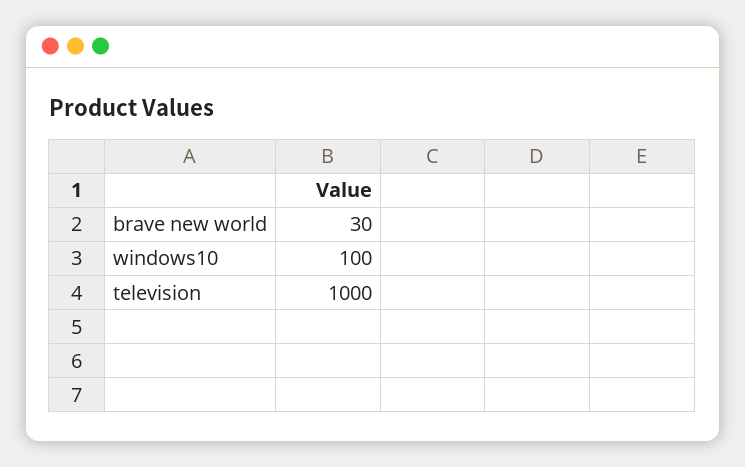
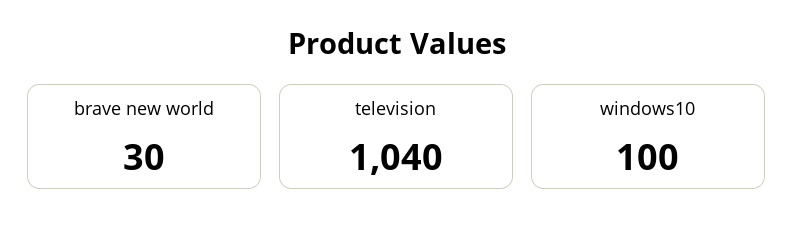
television: 1000 -> 1040

